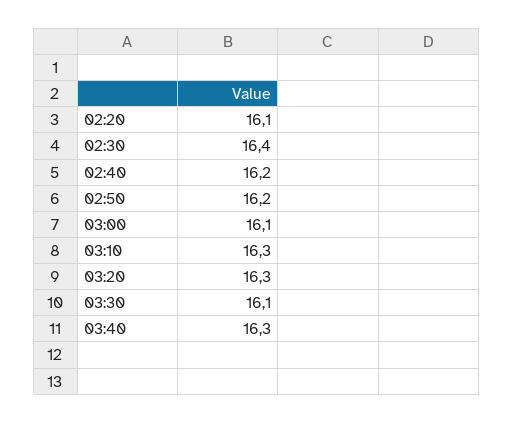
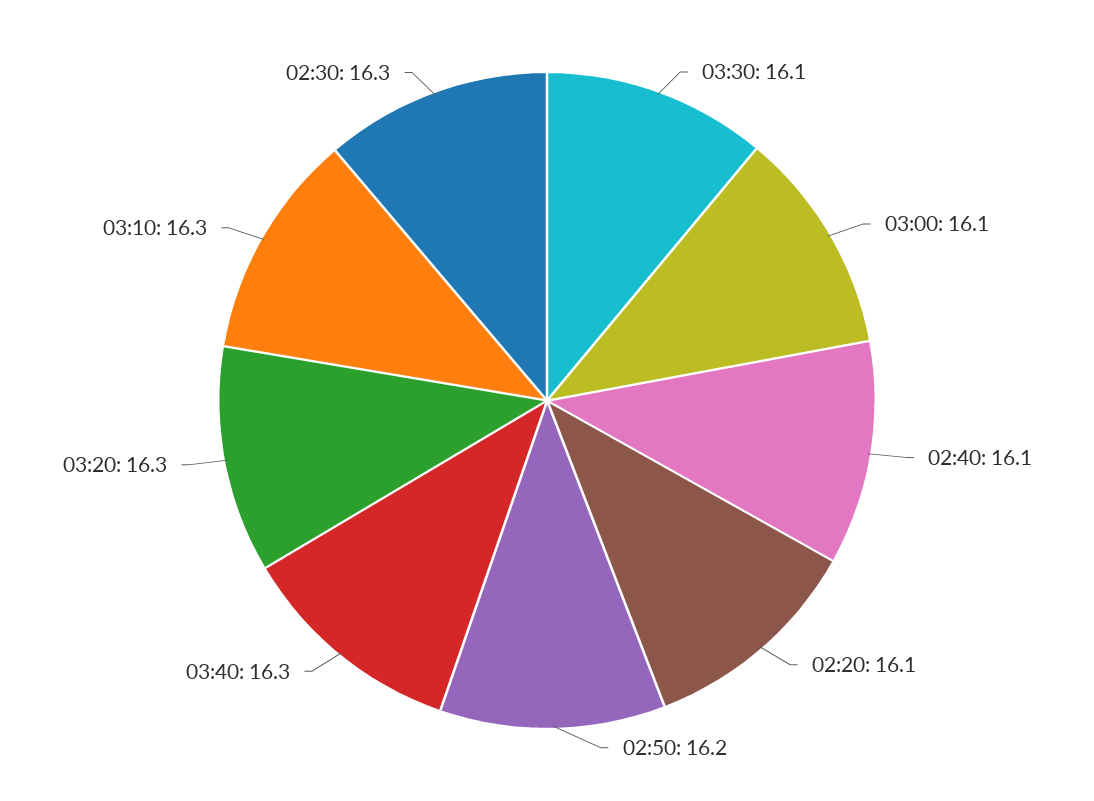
02:30: 16.4 -> 16.3
02:40: 16.2 -> 16.1

